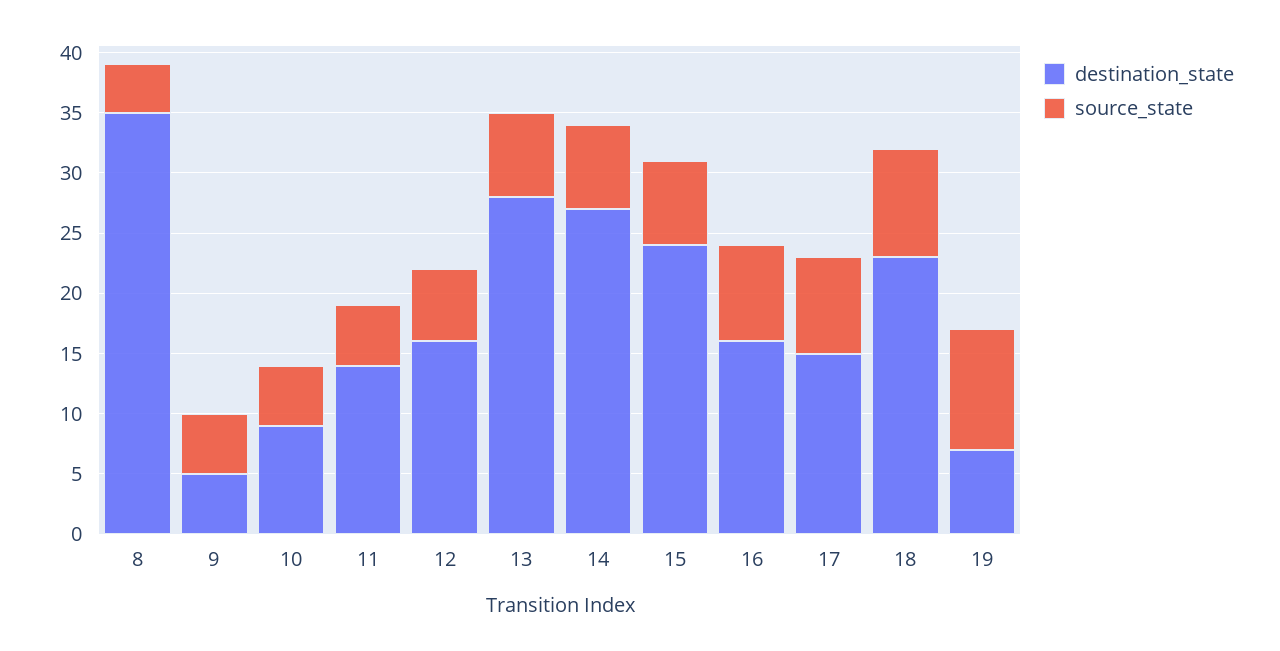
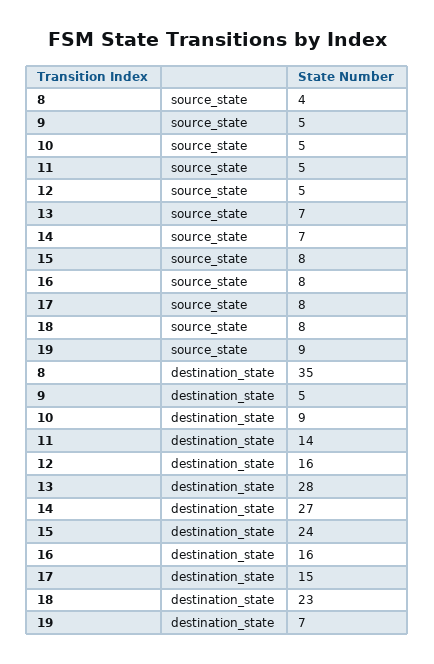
source_state, 12: 6 -> 5
source_state, 15: 7 -> 8
source_state, 18: 9 -> 8
source_state, 19: 10 -> 9

